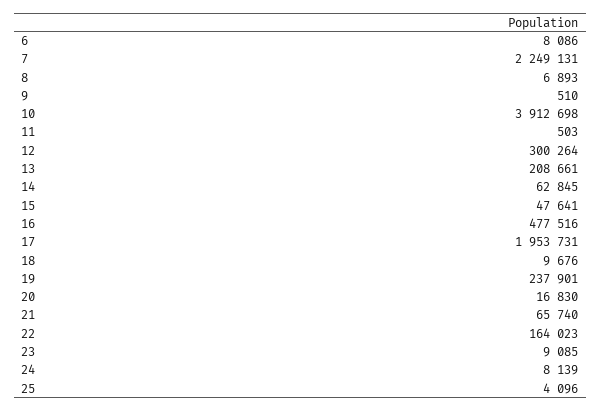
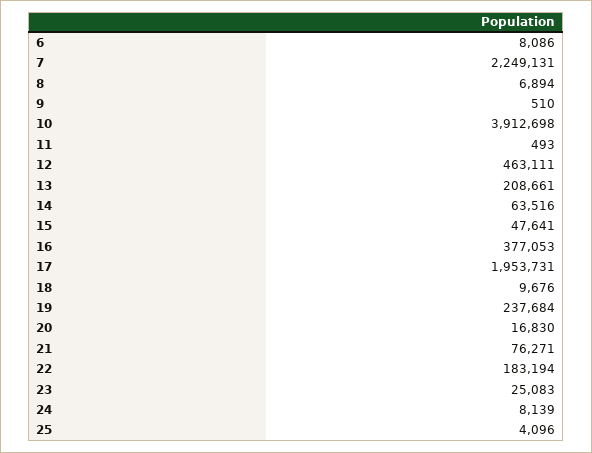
8: 6893 -> 6894
11: 503 -> 493
12: 300264 -> 463111
14: 62845 -> 63516
16: 477516 -> 377053
19: 237901 -> 237684
21: 65740 -> 76271
22: 164023 -> 183194
23: 9085 -> 25083

